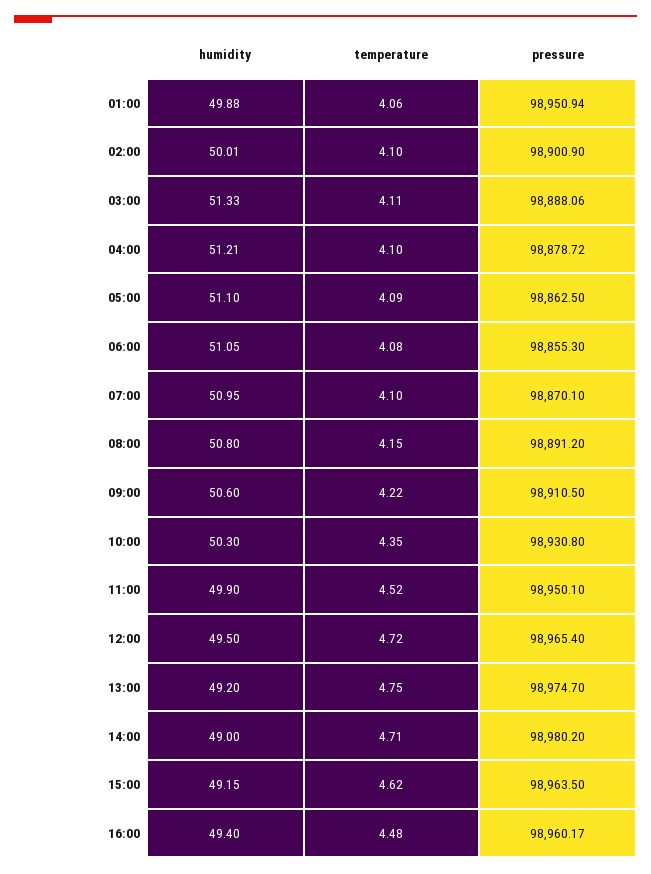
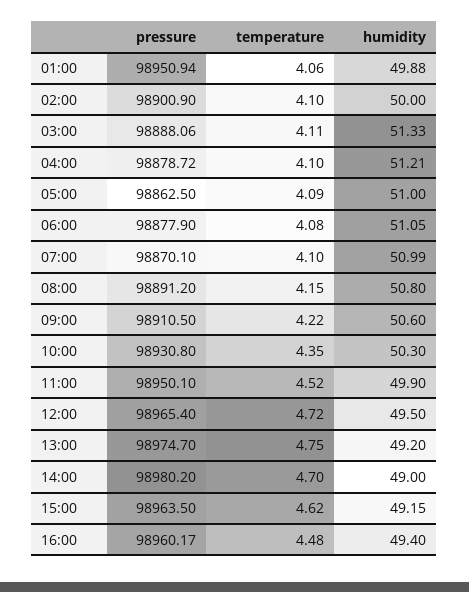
humidity, 02:00: 50.01 -> 50
humidity, 05:00: 51.1 -> 51
pressure, 06:00: 98855.3 -> 98877.9
humidity, 07:00: 50.95 -> 50.99
temperature, 14:00: 4.71 -> 4.7

